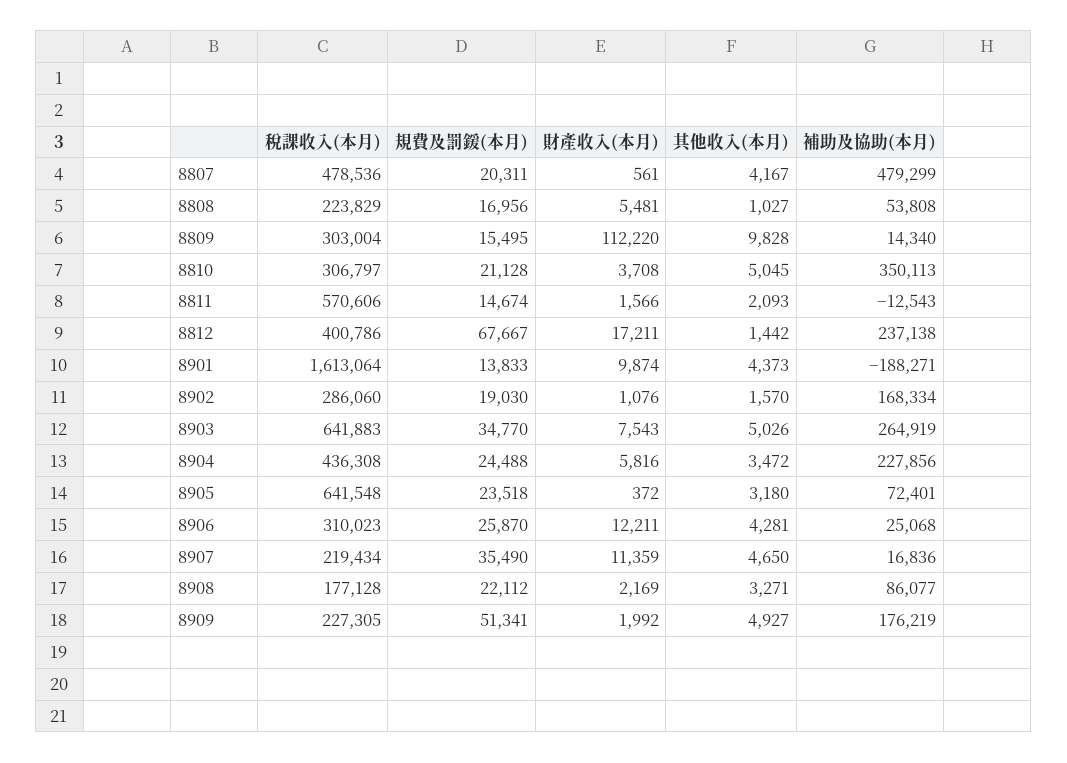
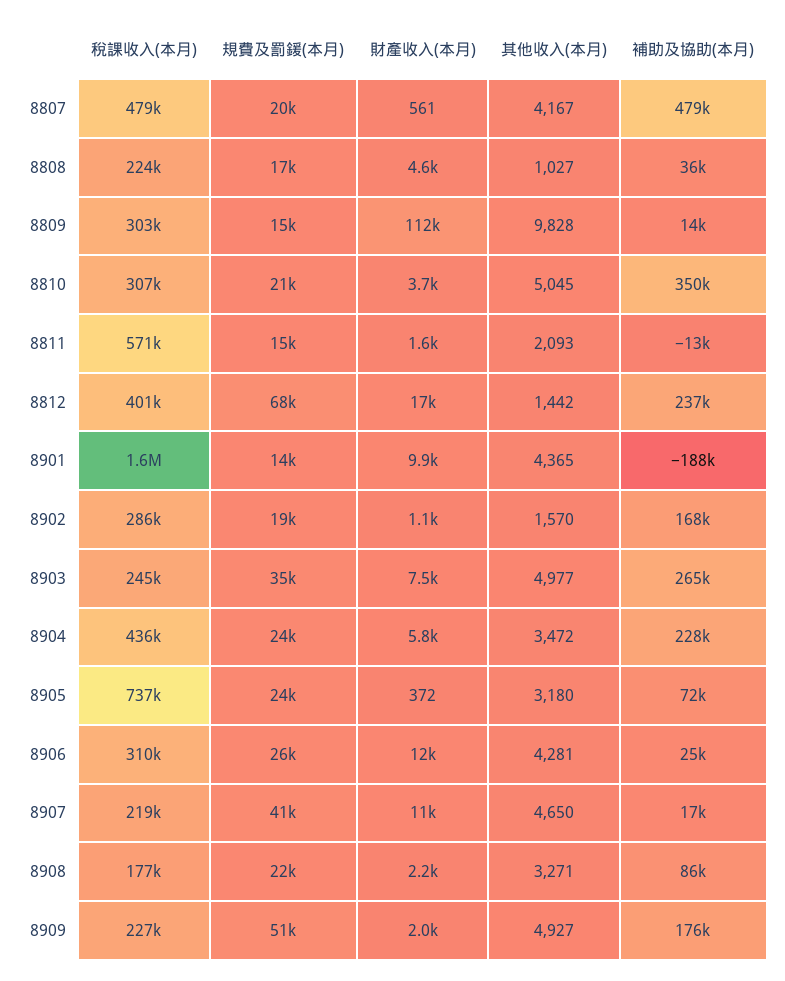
財產收入(本月), 8808: 5481 -> 4600
補助及協助(本月), 8808: 53808 -> 36000
其他收入(本月), 8901: 4373 -> 4365
稅課收入(本月), 8903: 641883 -> 245000
其他收入(本月), 8903: 5026 -> 4977
稅課收入(本月), 8905: 641548 -> 737000
規費及罰鍰(本月), 8907: 35490 -> 41000

